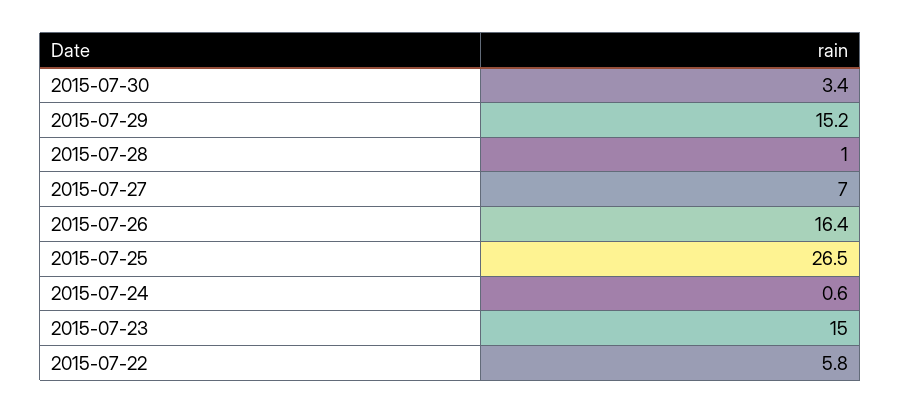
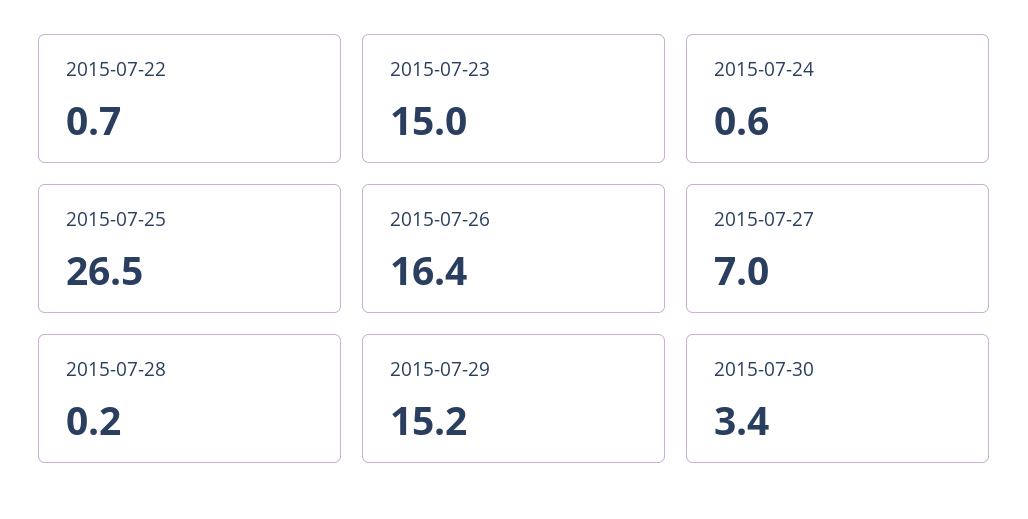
2015-07-28: 1 -> 0.2
2015-07-22: 5.8 -> 0.7

